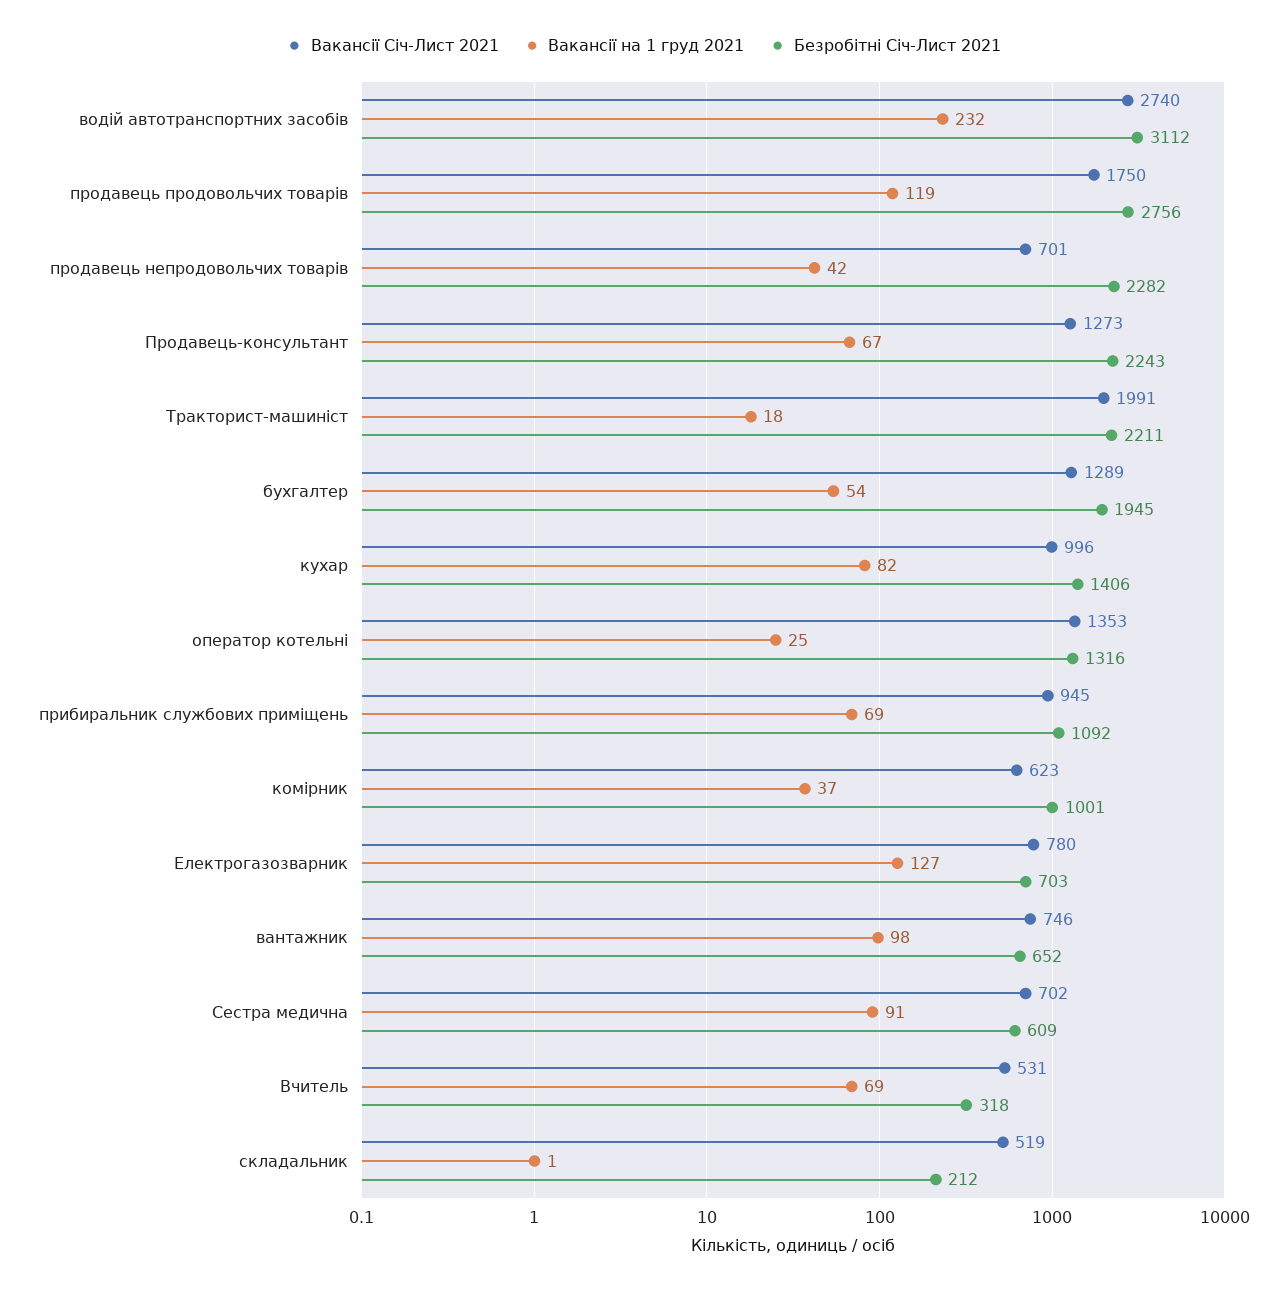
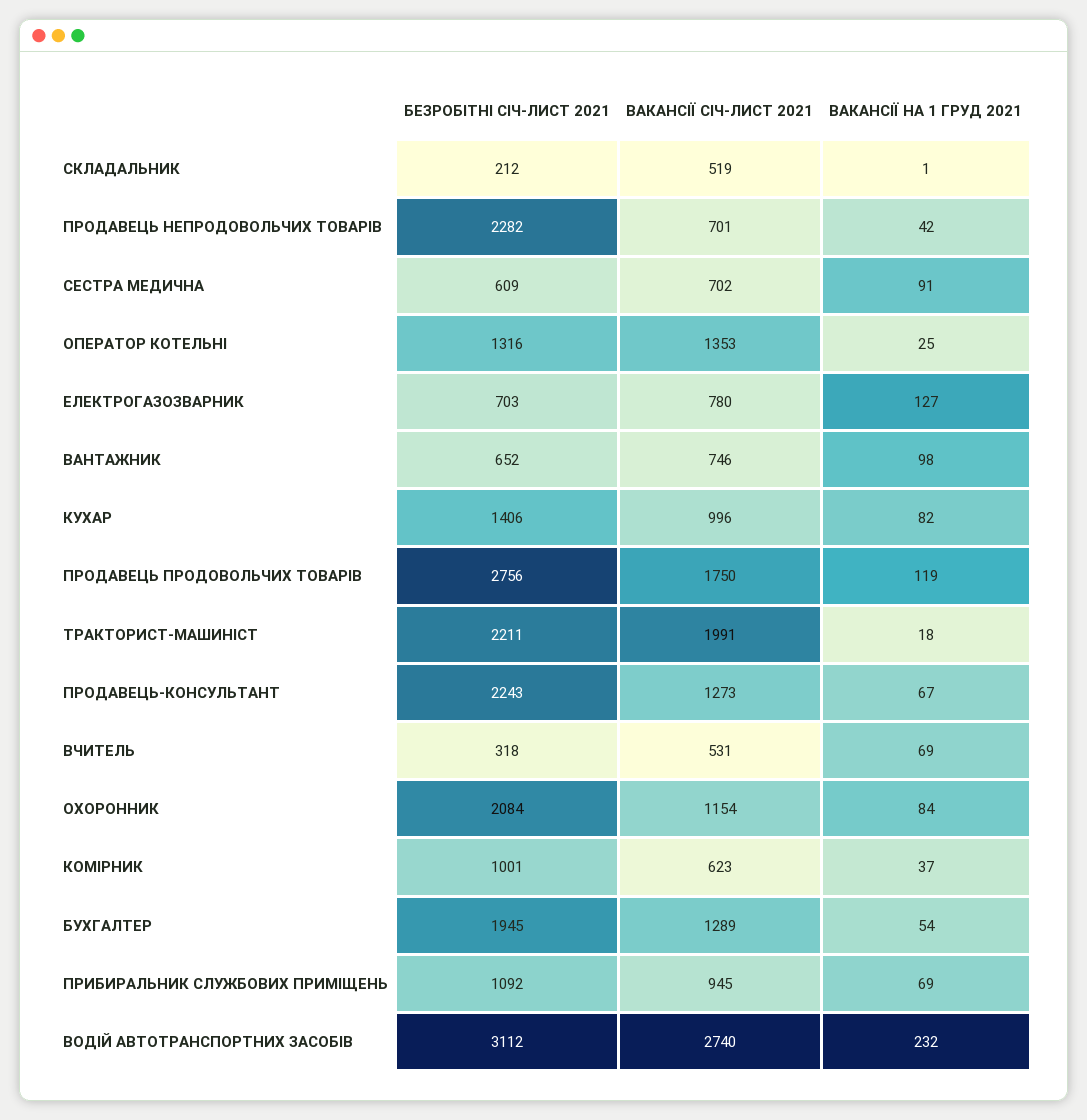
Безробітні Січ-Лист 2021, ОХОРОННИК: none -> 2084
Вакансії Січ-Лист 2021, ОХОРОННИК: none -> 1154
Вакансії на 1 груд 2021, ОХОРОННИК: none -> 84

